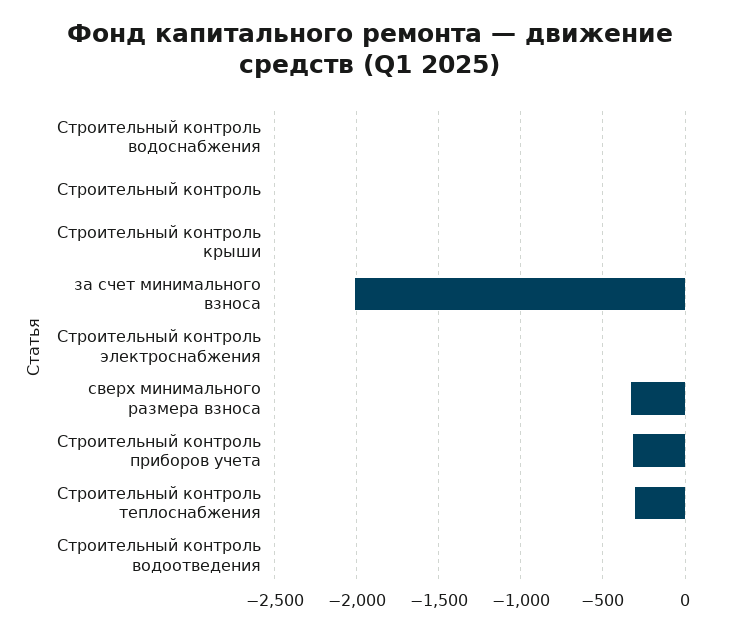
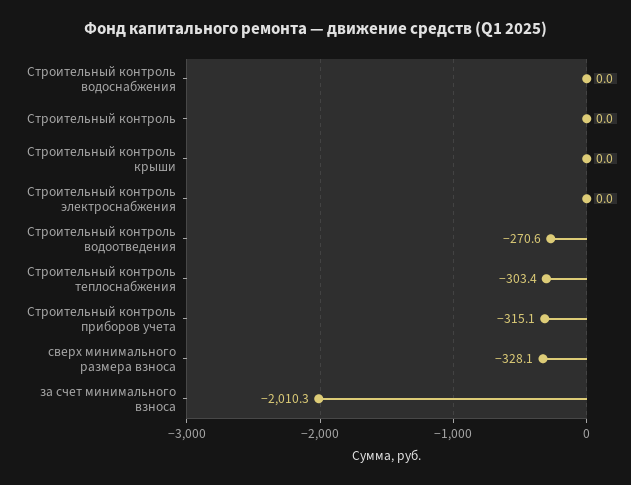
Строительный контроль водоотведения: 0 -> -270.6

